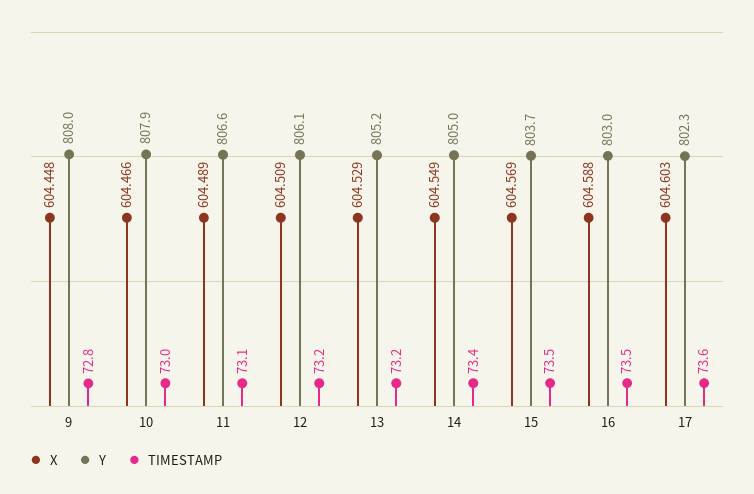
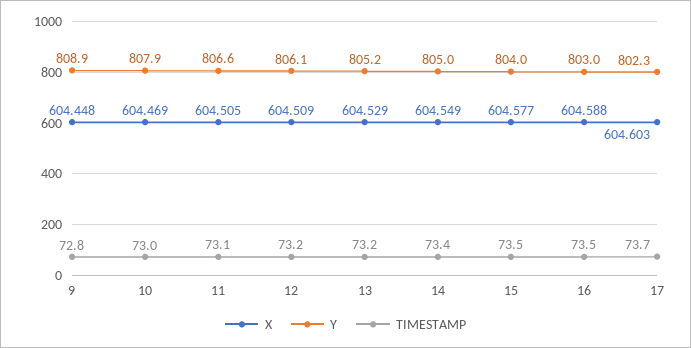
Y, 9: 808 -> 808.9
X, 10: 604.466 -> 604.469
X, 11: 604.489 -> 604.505
X, 15: 604.569 -> 604.577
Y, 15: 803.7 -> 804
TIMESTAMP, 17: 73.6 -> 73.7

